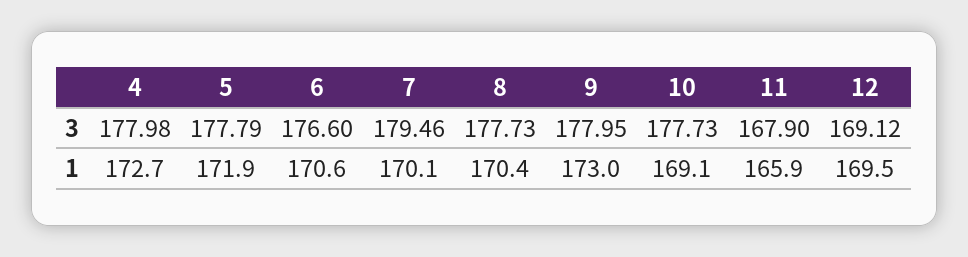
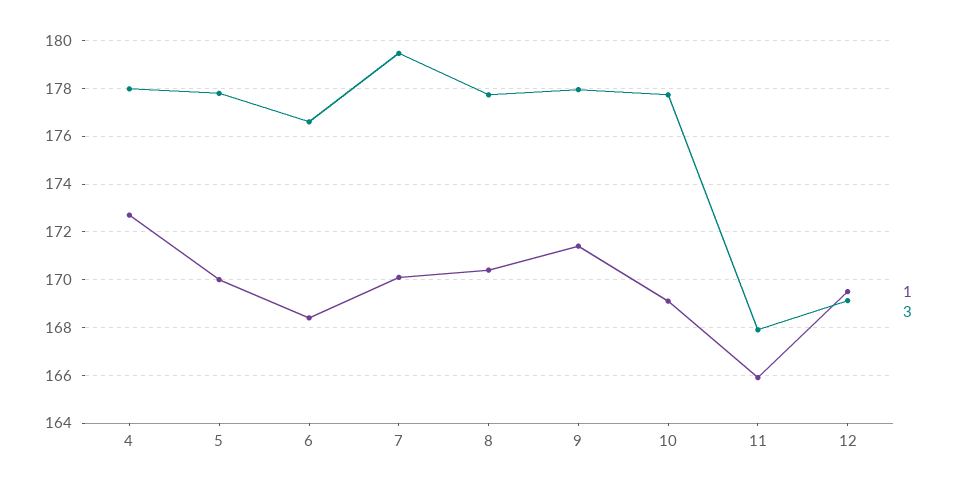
1, 5: 171.9 -> 170
1, 6: 170.6 -> 168.5
1, 9: 173 -> 171.5

